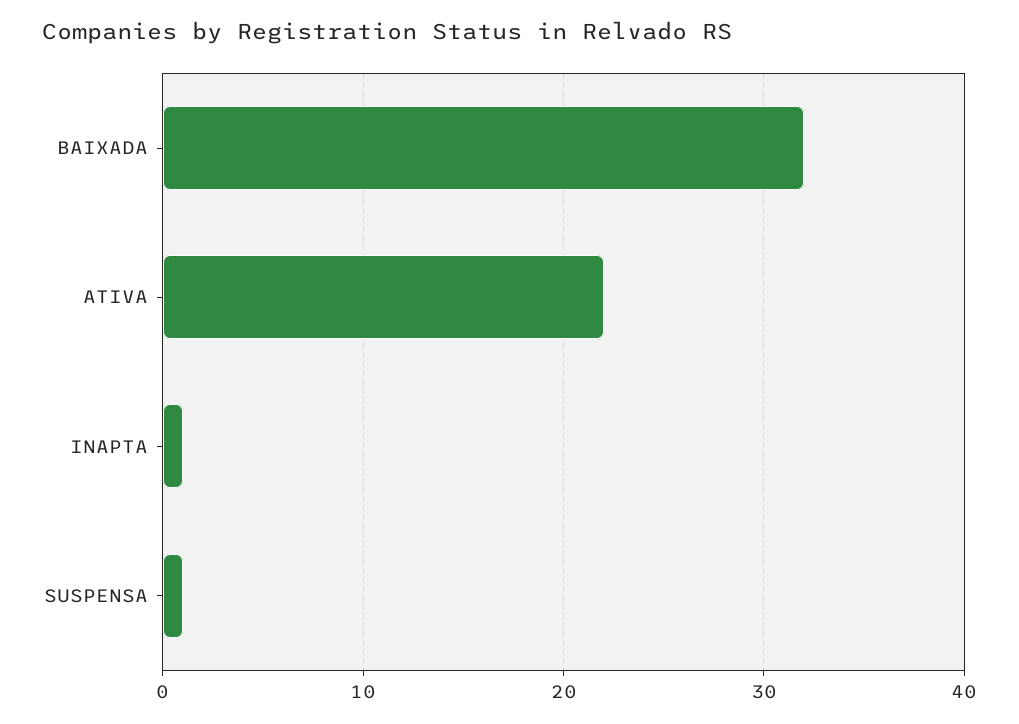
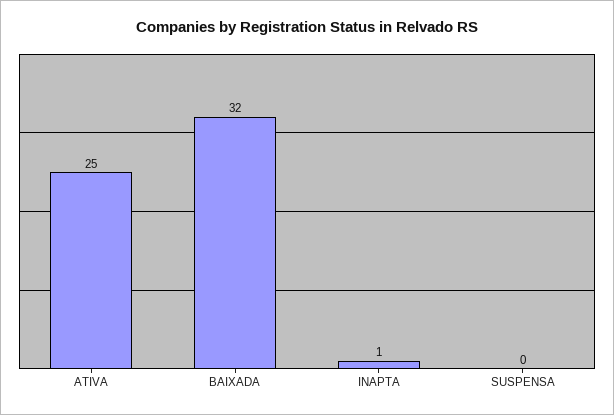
ATIVA: 22 -> 25
SUSPENSA: 1 -> 0

